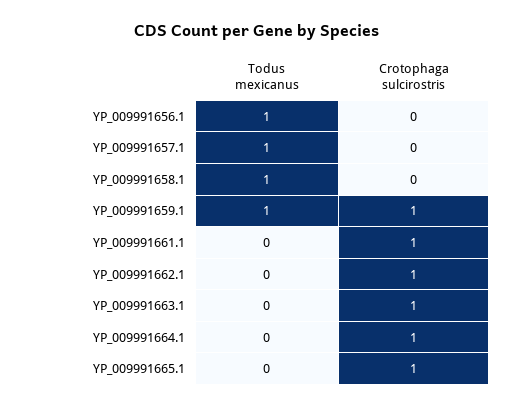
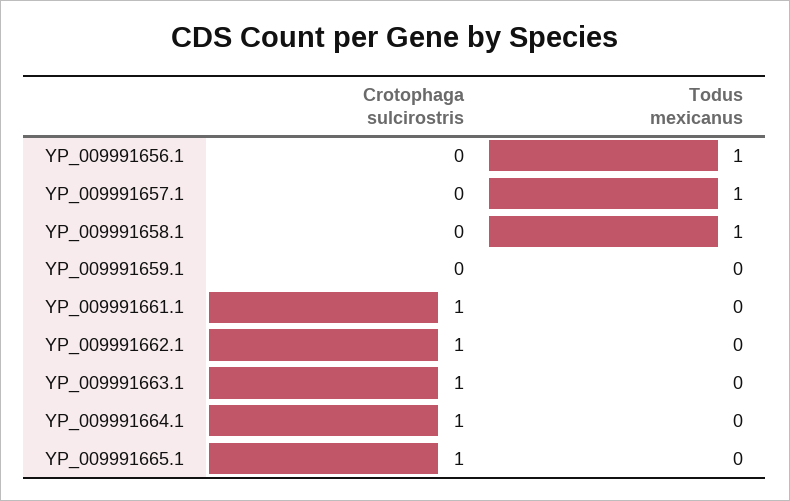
Todus mexicanus, YP_009991659.1: 1 -> 0
Crotophaga sulcirostris, YP_009991659.1: 1 -> 0

